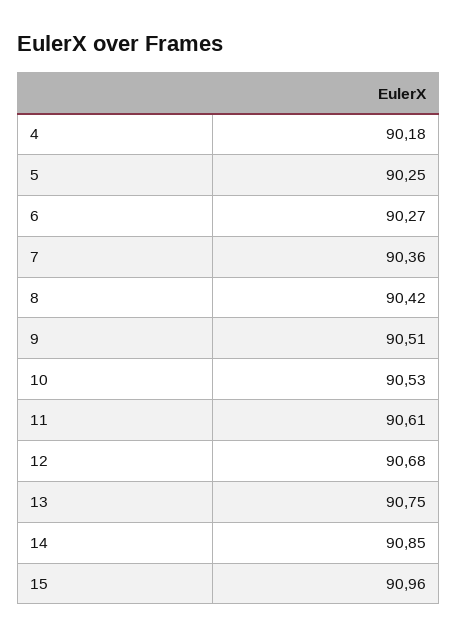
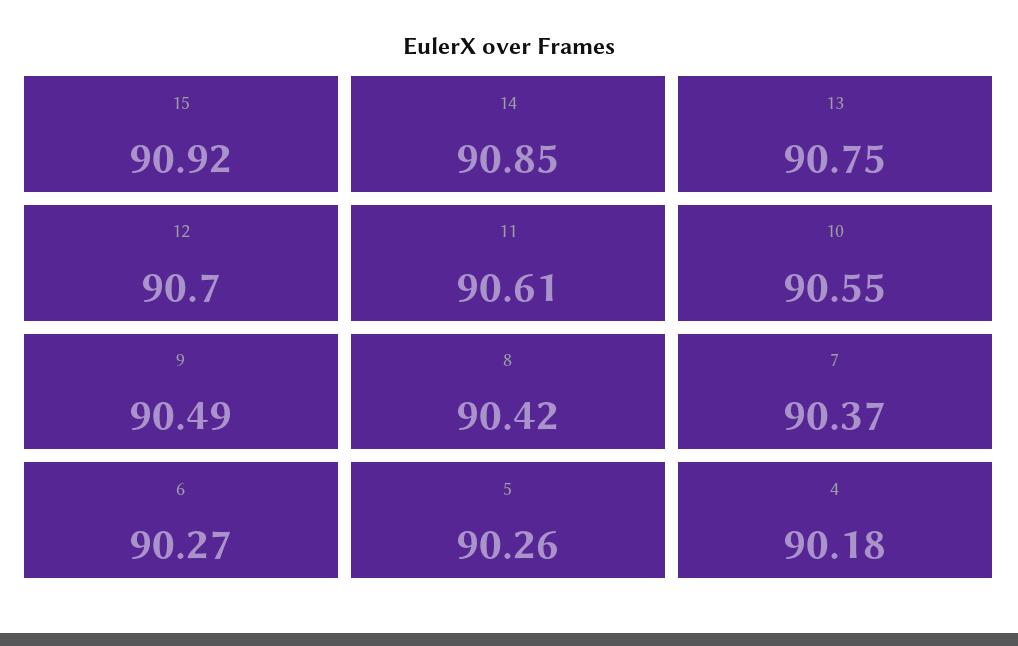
5: 90.25 -> 90.26
7: 90.36 -> 90.37
9: 90.51 -> 90.49
10: 90.53 -> 90.55
12: 90.68 -> 90.7
15: 90.96 -> 90.92

